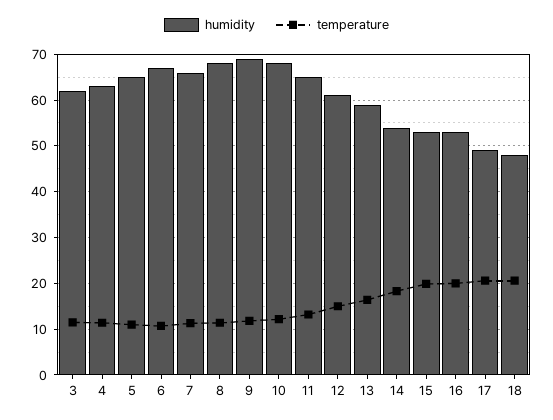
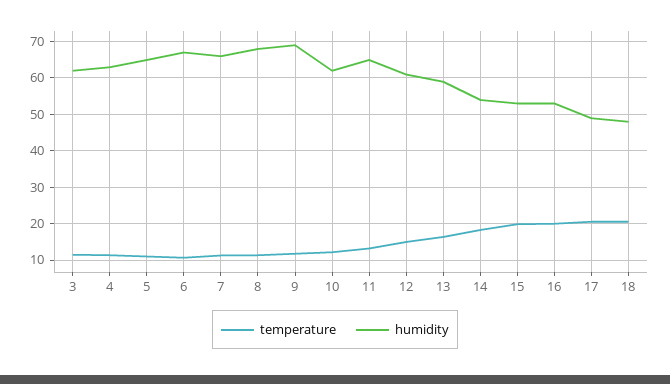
humidity, 10: 68 -> 62

